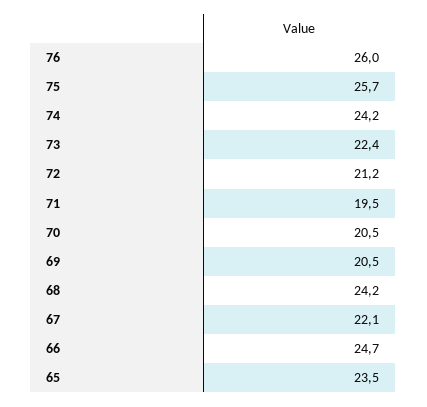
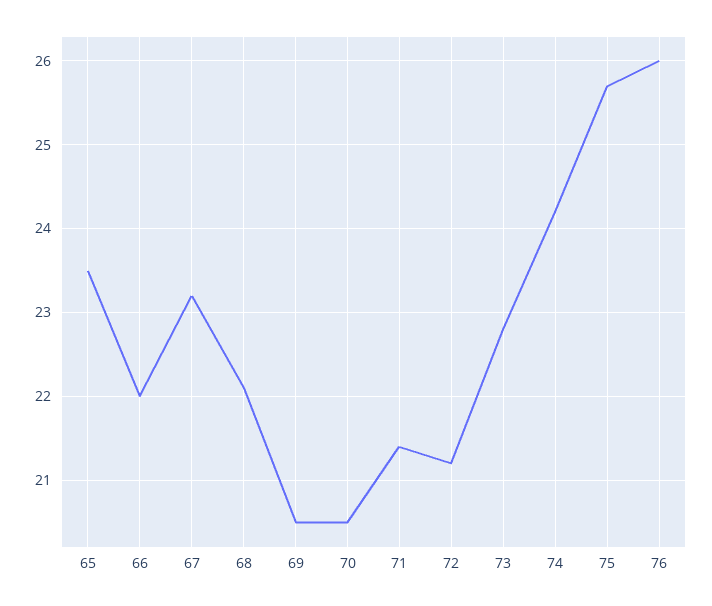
73: 22.4 -> 22.8
71: 19.5 -> 21.4
68: 24.2 -> 22.1
67: 22.1 -> 23.2
66: 24.7 -> 22

